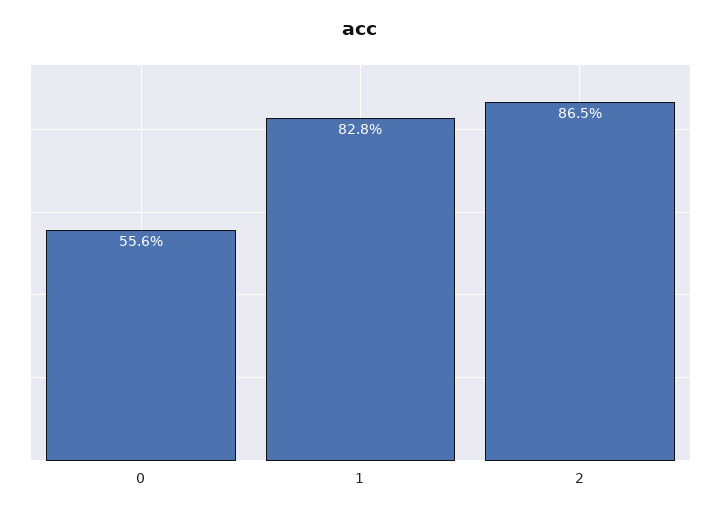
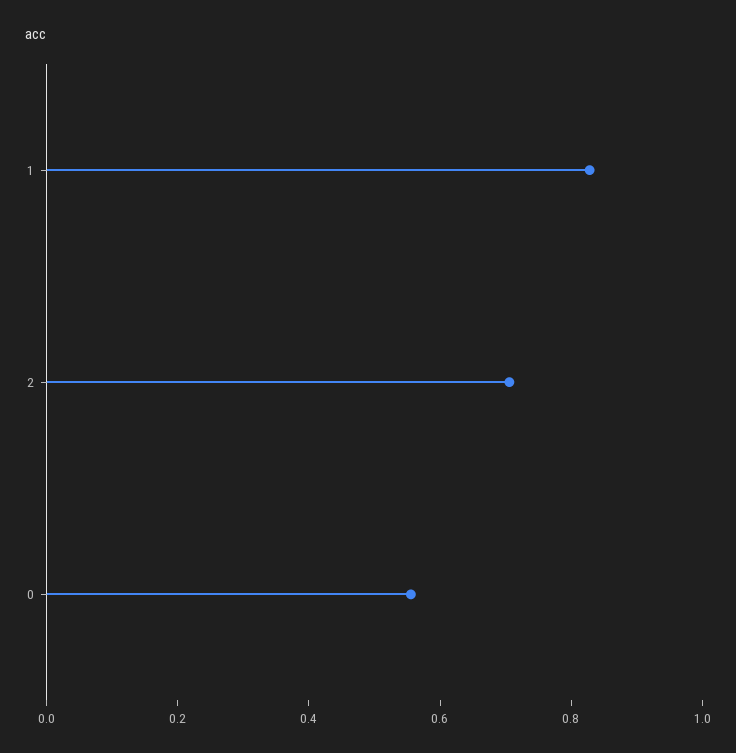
2: 0.865 -> 0.7

